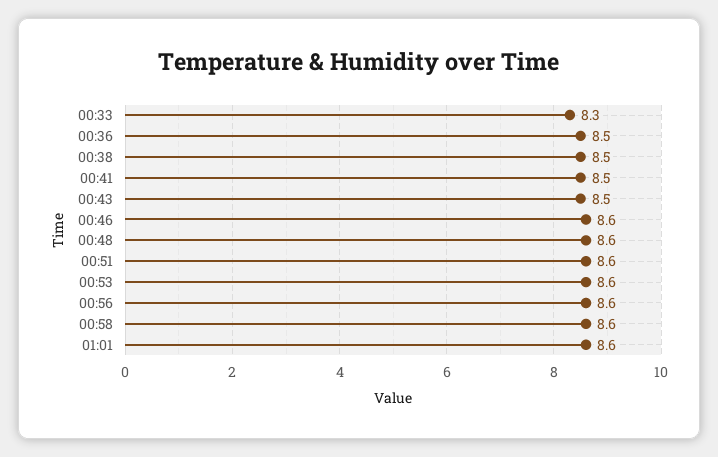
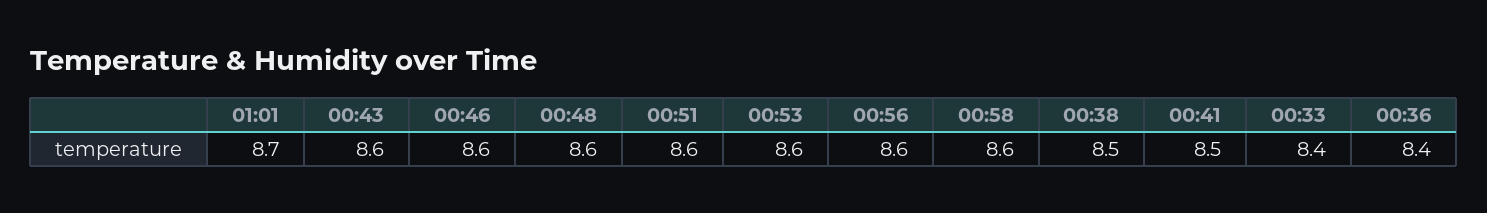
00:33: 8.3 -> 8.4
00:36: 8.5 -> 8.4
00:43: 8.5 -> 8.6
01:01: 8.6 -> 8.7

